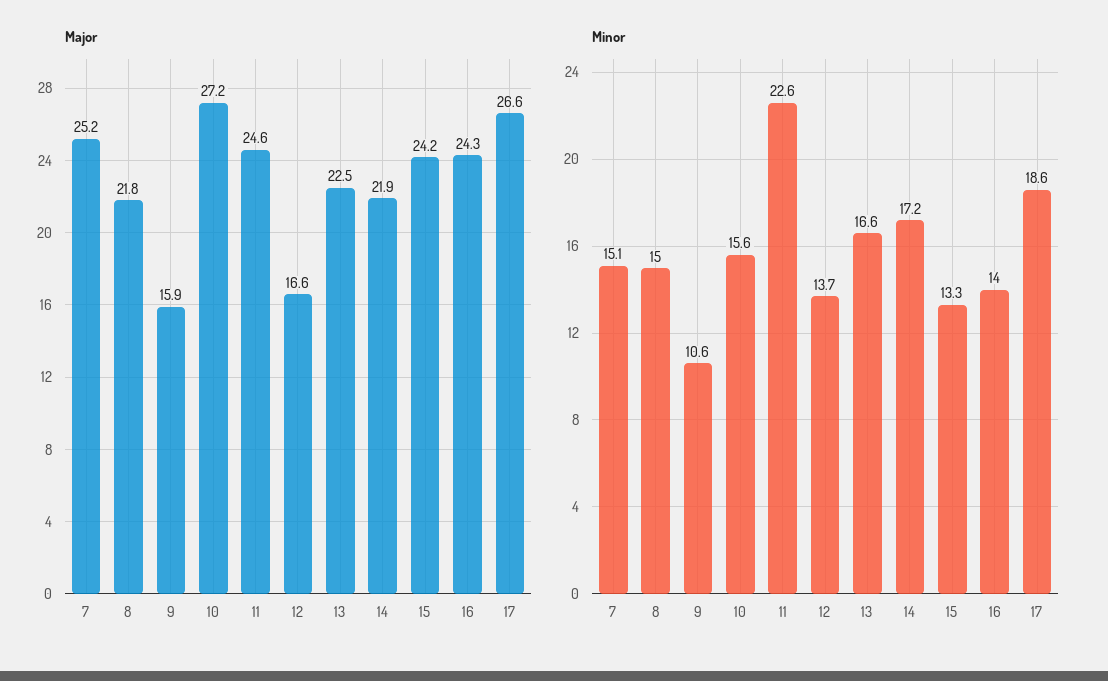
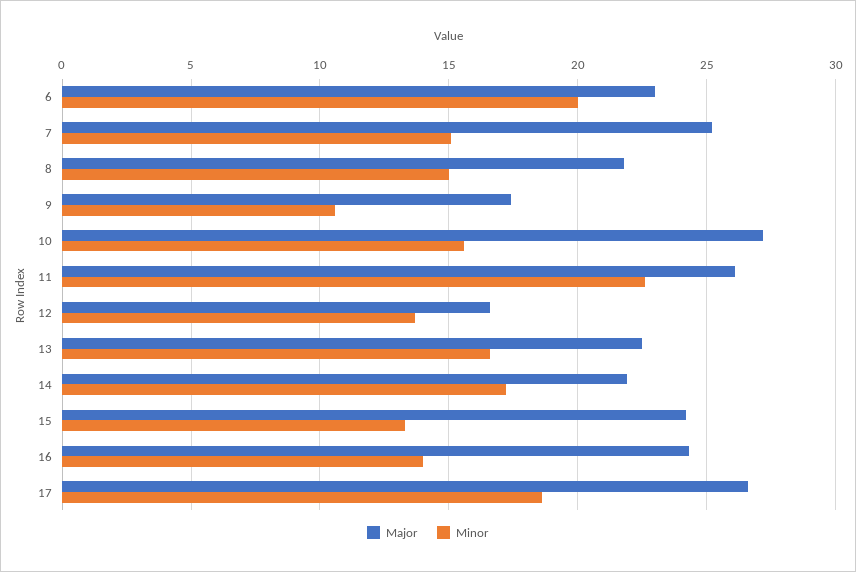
Major, 9: 15.9 -> 17.5
Major, 11: 24.6 -> 26
Major, 6: none -> 23
Minor, 6: none -> 20

